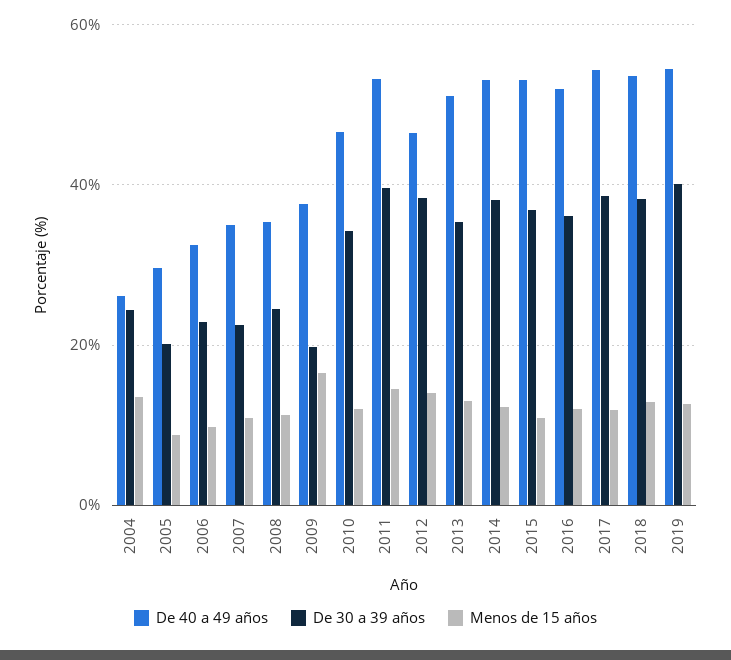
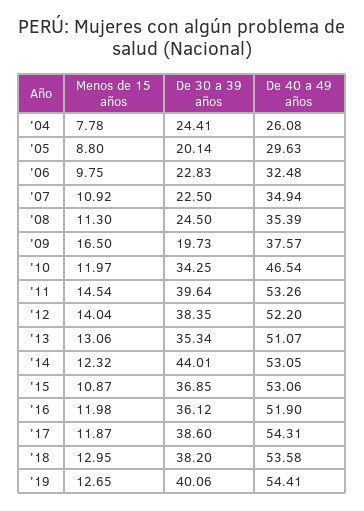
Menos de 15 años, 2004: 14 -> 7.78
De 40 a 49 años, 2012: 46 -> 52.2
De 30 a 39 años, 2014: 38 -> 44.01

